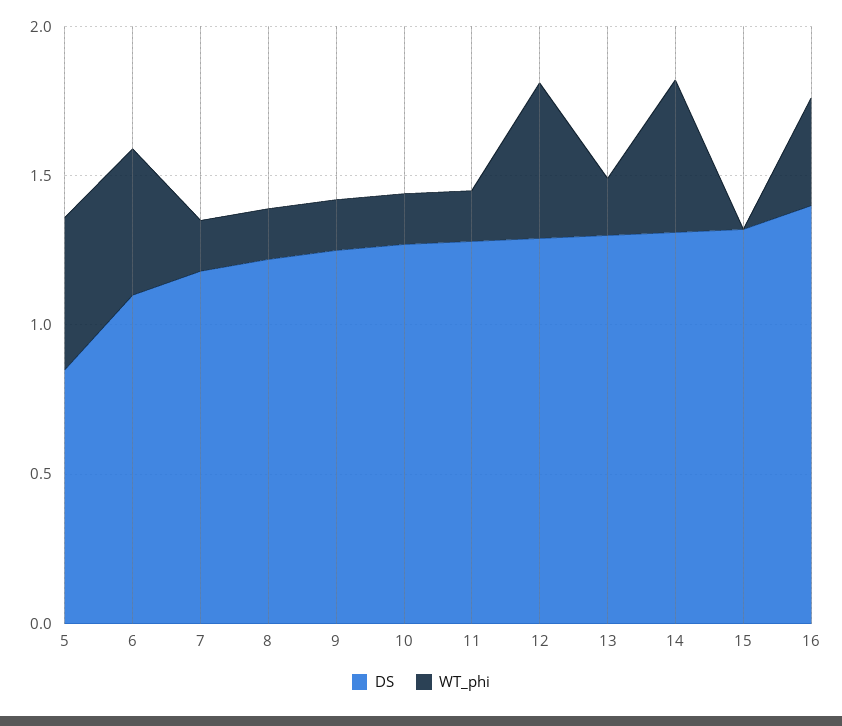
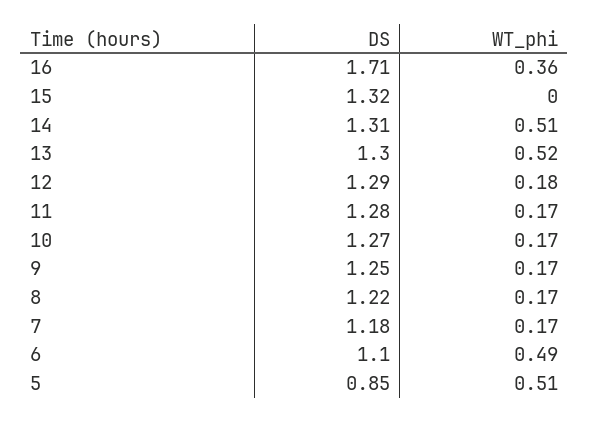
WT_phi, 12: 0.5 -> 0.18
WT_phi, 13: 0.2 -> 0.52
DS, 16: 1.4 -> 1.71

